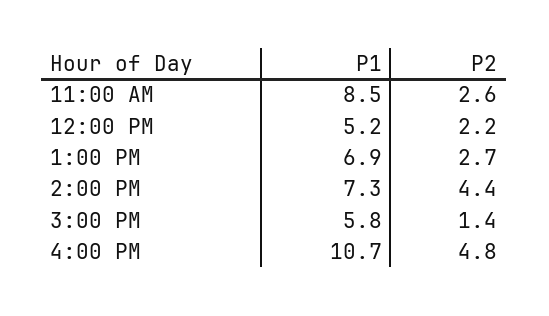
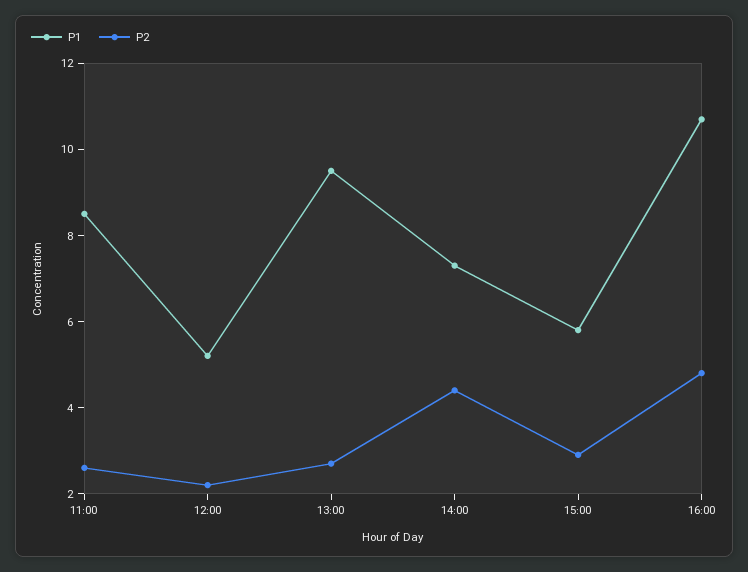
P1, 1:00 PM: 6.9 -> 9.5
P2, 3:00 PM: 1.4 -> 3

